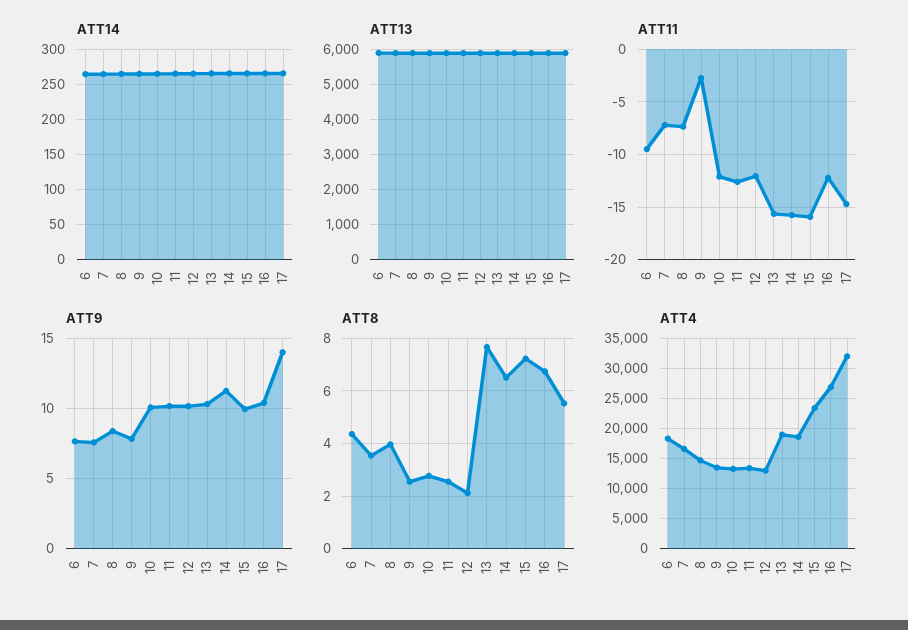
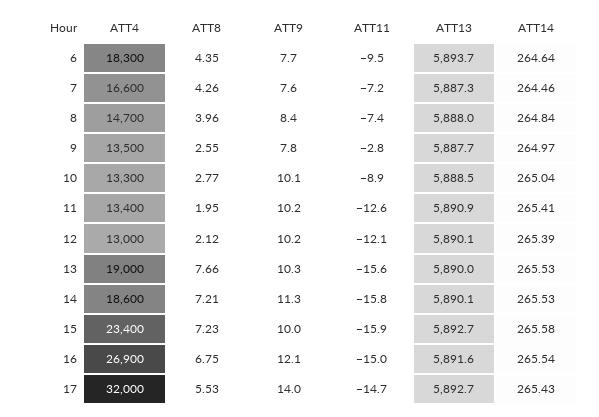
ATT11, 10: -12 -> -8.9
ATT11, 16: -12 -> -15
ATT9, 16: 10.5 -> 12.1
ATT8, 7: 3.5 -> 4.26
ATT8, 11: 2.5 -> 1.95
ATT8, 14: 6.5 -> 7.21

